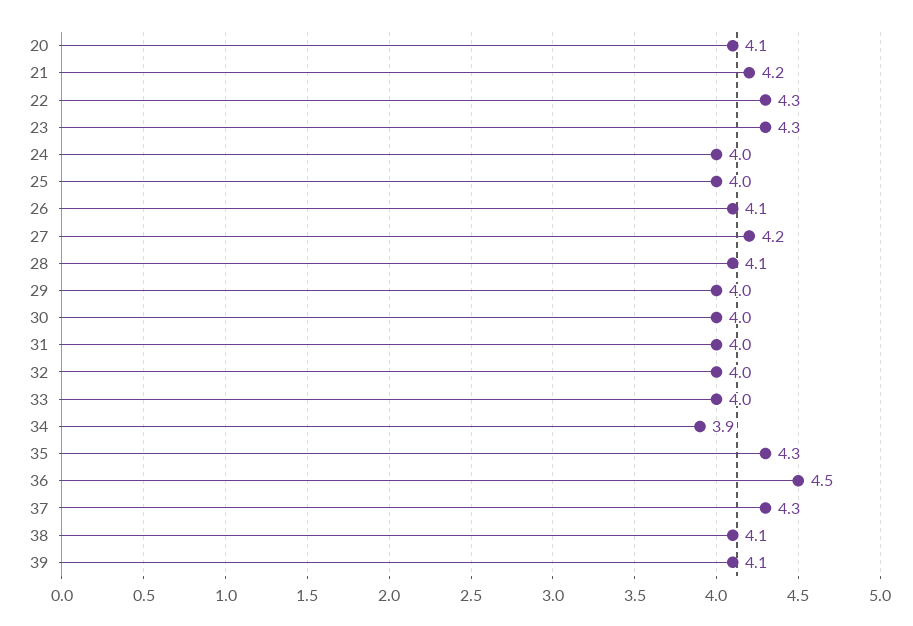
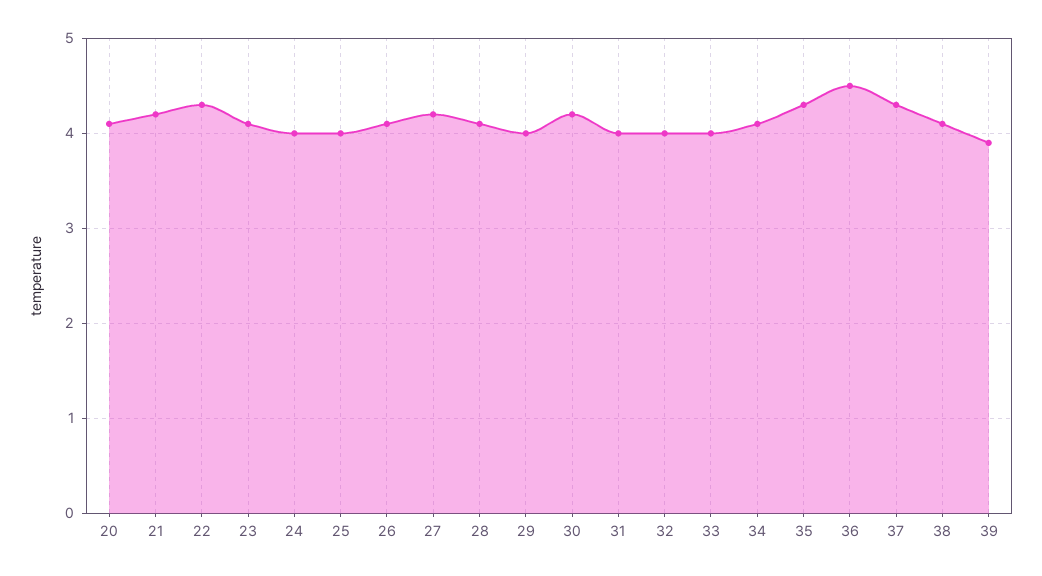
23: 4.3 -> 4.1
30: 4 -> 4.2
34: 3.9 -> 4.1
39: 4.1 -> 3.9

